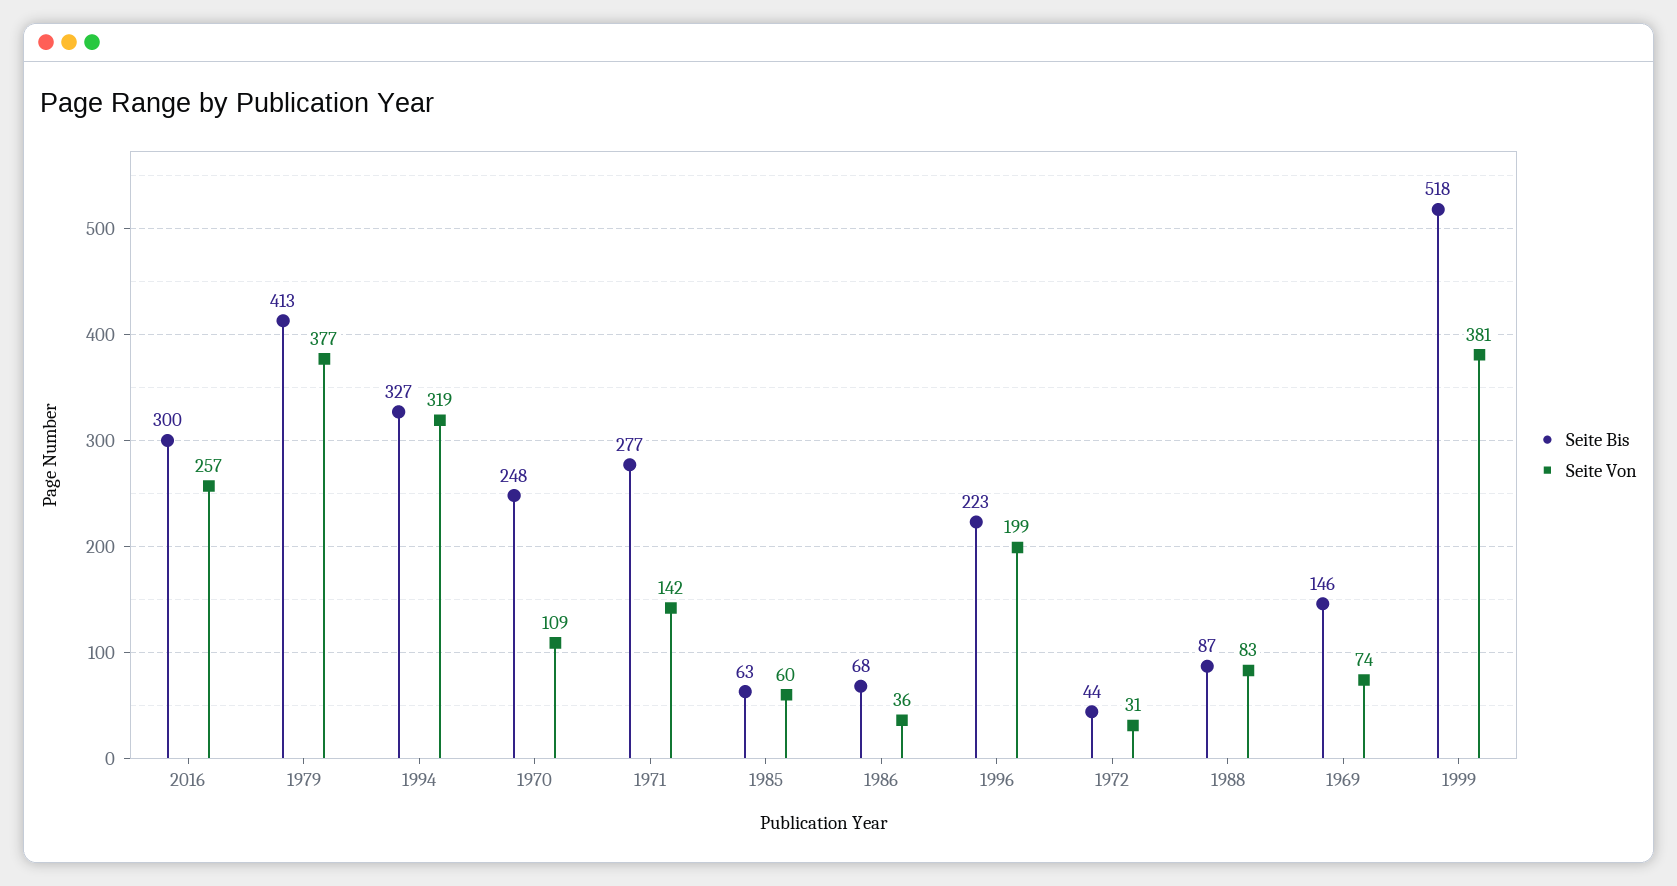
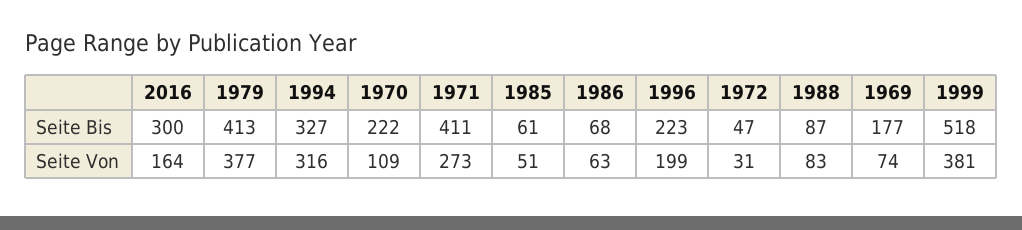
Seite Von, 2016: 257 -> 164
Seite Von, 1994: 319 -> 316
Seite Bis, 1970: 248 -> 222
Seite Bis, 1971: 277 -> 411
Seite Von, 1971: 142 -> 273
Seite Bis, 1985: 63 -> 61
Seite Von, 1985: 60 -> 51
Seite Von, 1986: 36 -> 63
Seite Bis, 1972: 44 -> 47
Seite Bis, 1969: 146 -> 177

